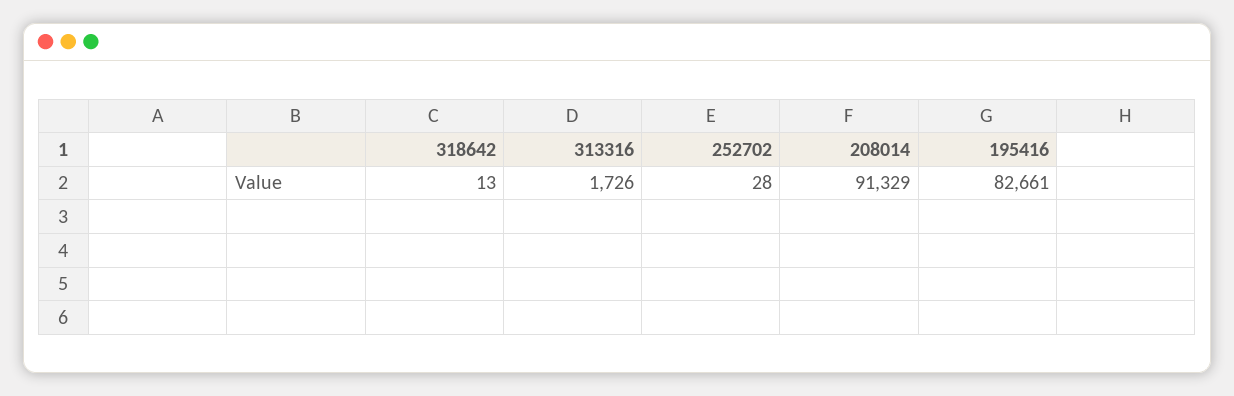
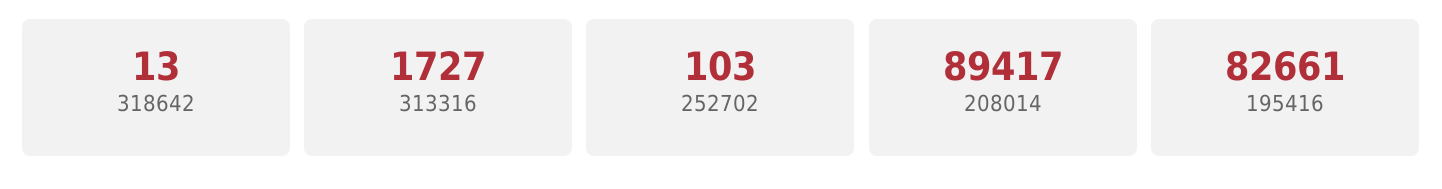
313316: 1726 -> 1727
252702: 28 -> 103
208014: 91329 -> 89417

